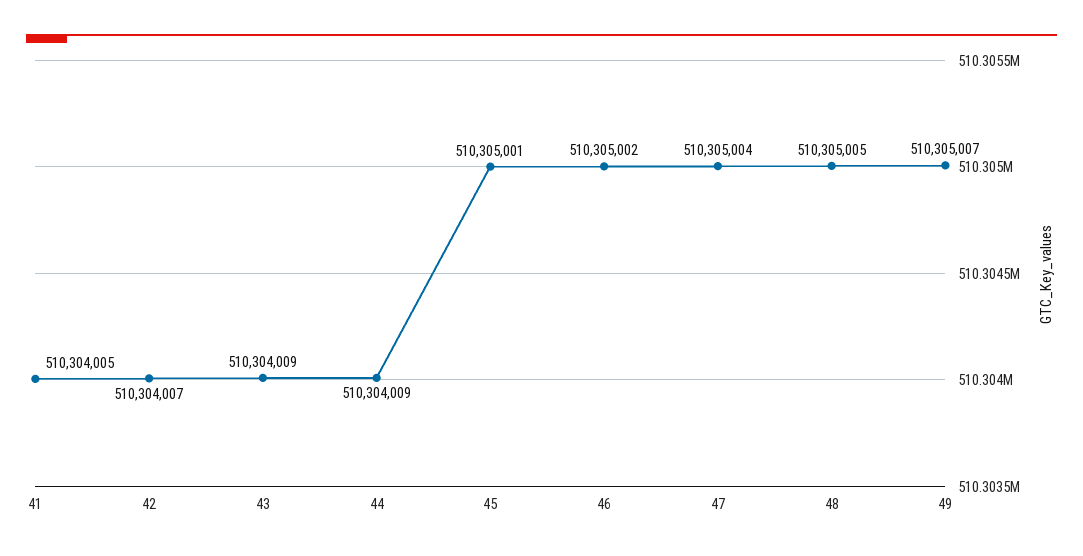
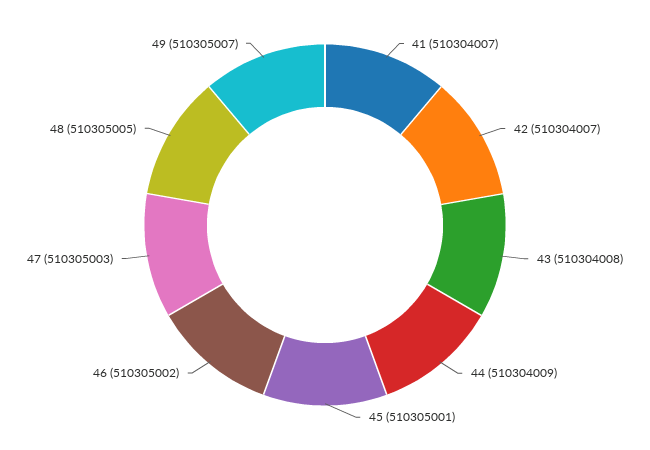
41: 510304005 -> 510304007
43: 510304009 -> 510304008
47: 510305004 -> 510305003

